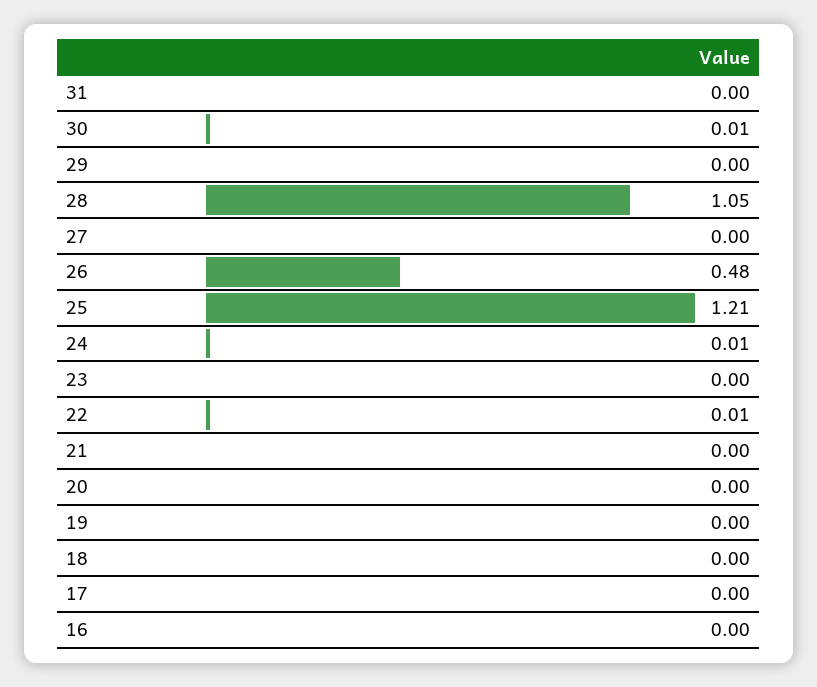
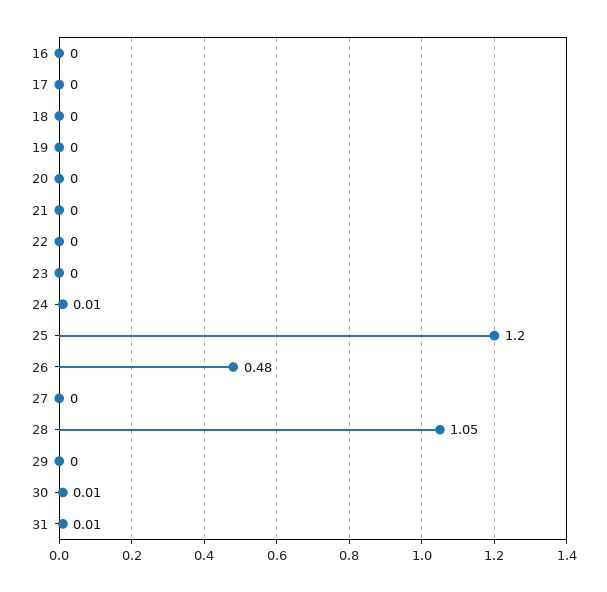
31: 0 -> 0.01
25: 1.21 -> 1.2
22: 0.01 -> 0

